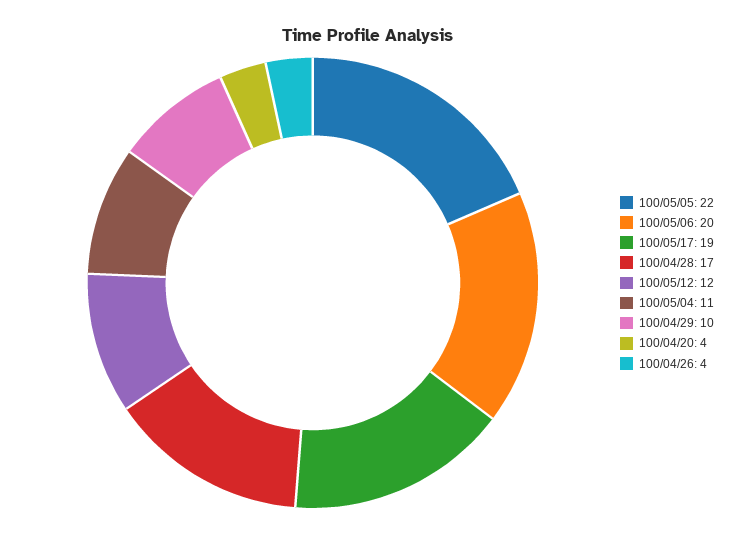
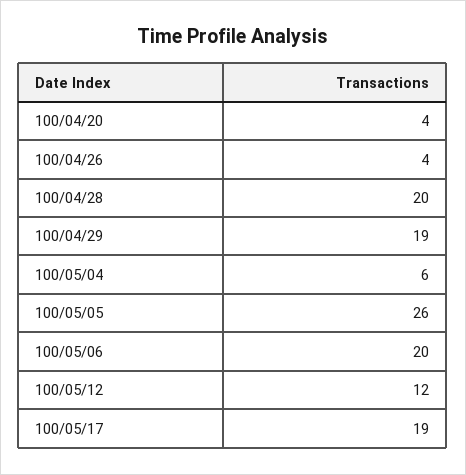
100/05/05: 22 -> 26
100/04/28: 17 -> 20
100/05/04: 11 -> 6
100/04/29: 10 -> 19

